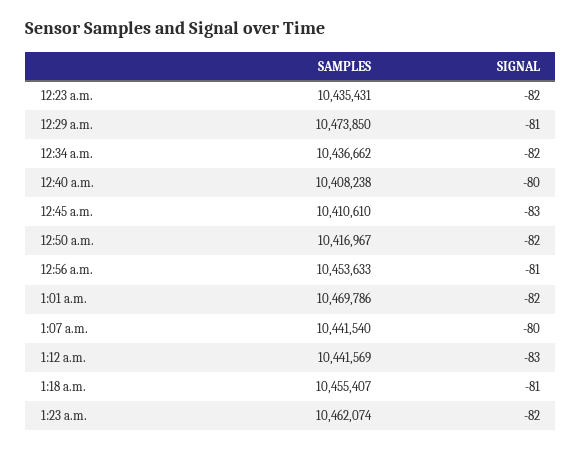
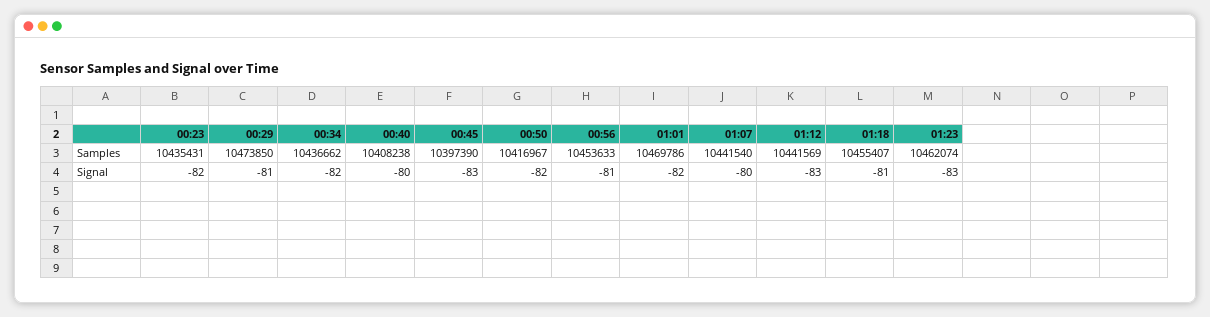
SAMPLES, 12:45 a.m.: 10410610 -> 10397390
SIGNAL, 1:23 a.m.: -82 -> -83

